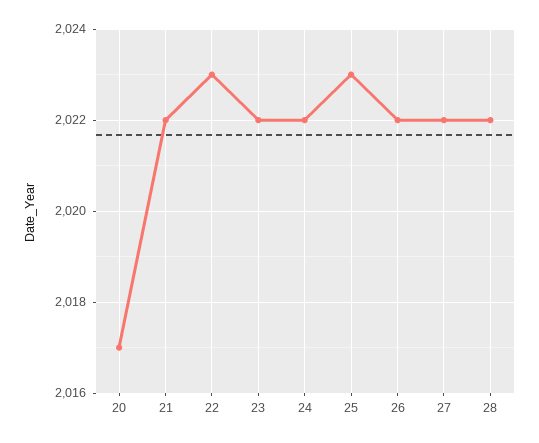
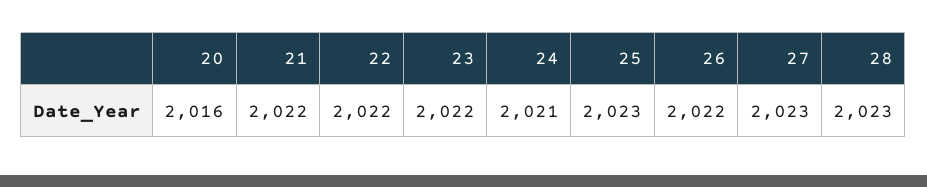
20: 2017 -> 2016
22: 2023 -> 2022
24: 2022 -> 2021
27: 2022 -> 2023
28: 2022 -> 2023

